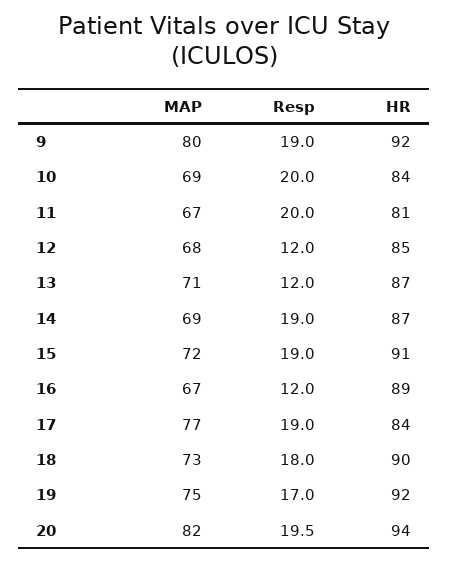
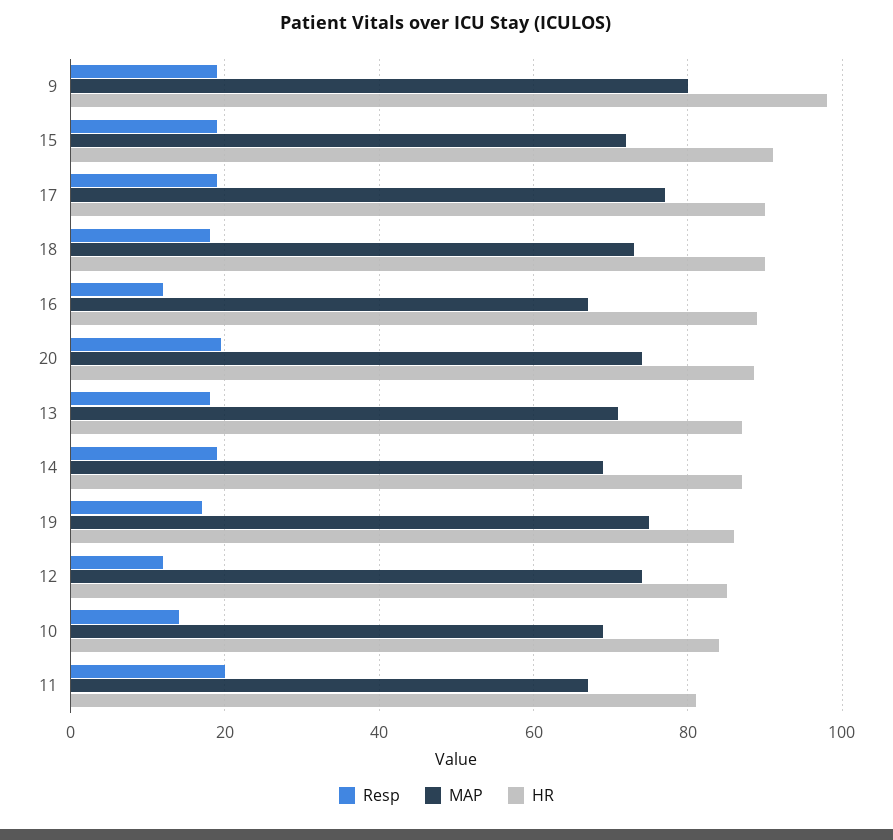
HR, 9: 92 -> 98
Resp, 10: 20 -> 14
MAP, 12: 68 -> 74
Resp, 13: 12 -> 18
HR, 17: 84 -> 90
HR, 19: 92 -> 86
MAP, 20: 82 -> 74
HR, 20: 94 -> 88

